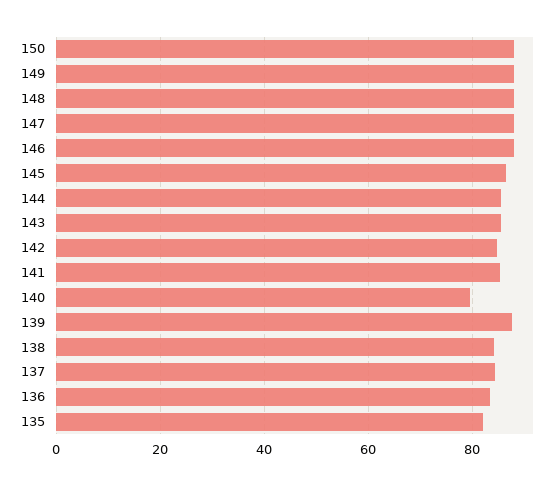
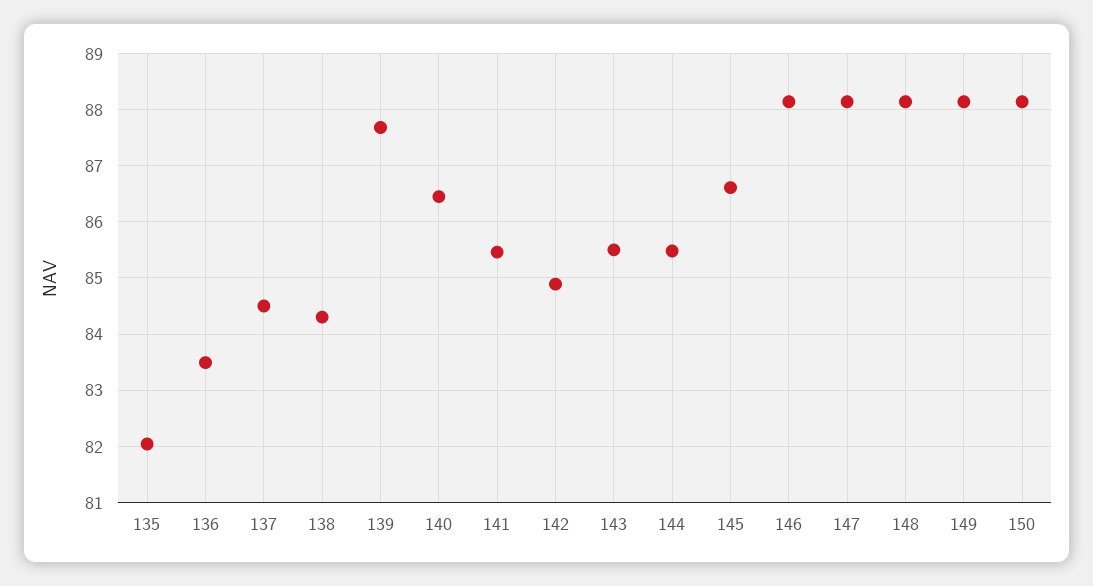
140: 80 -> 86.4

